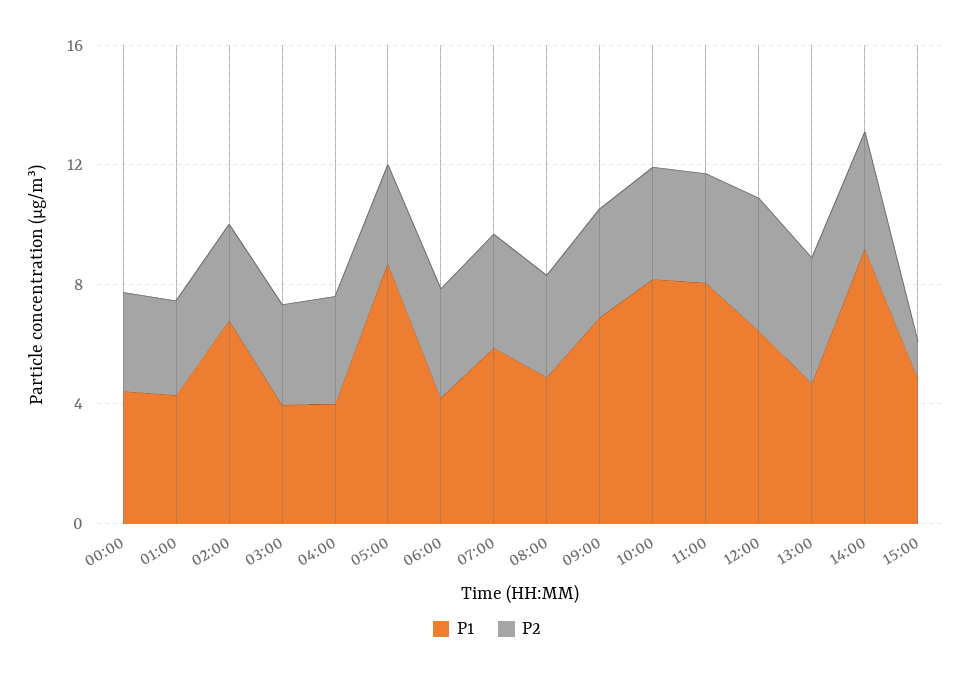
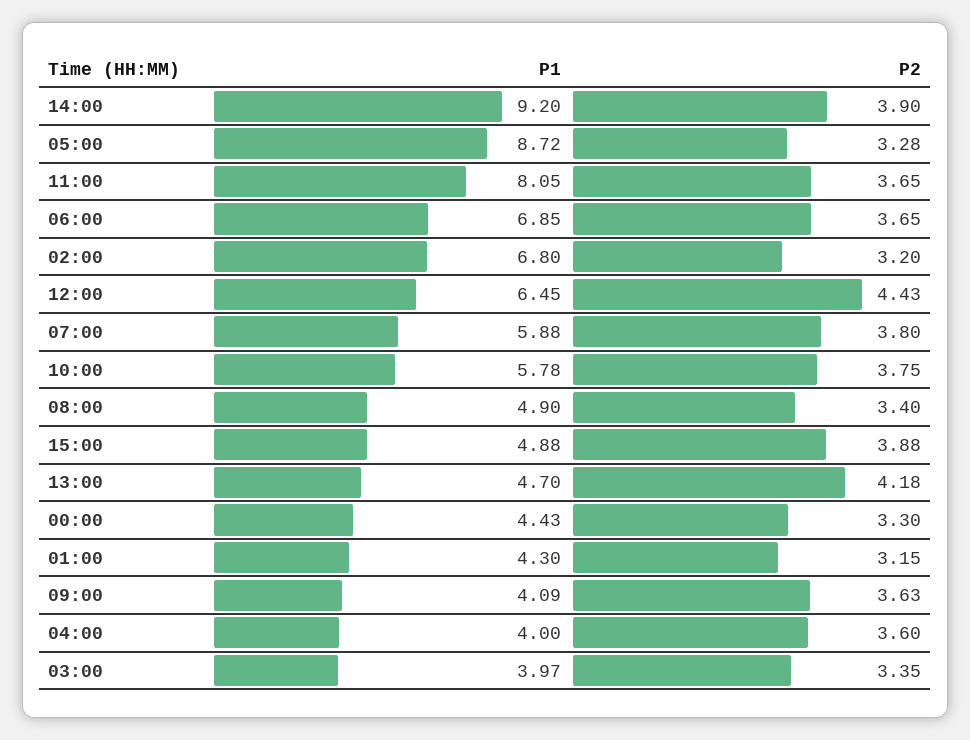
P1, 06:00: 4 -> 6.85
P1, 09:00: 7 -> 4.09
P1, 10:00: 8 -> 5.78
P2, 15:00: 1 -> 3.88

